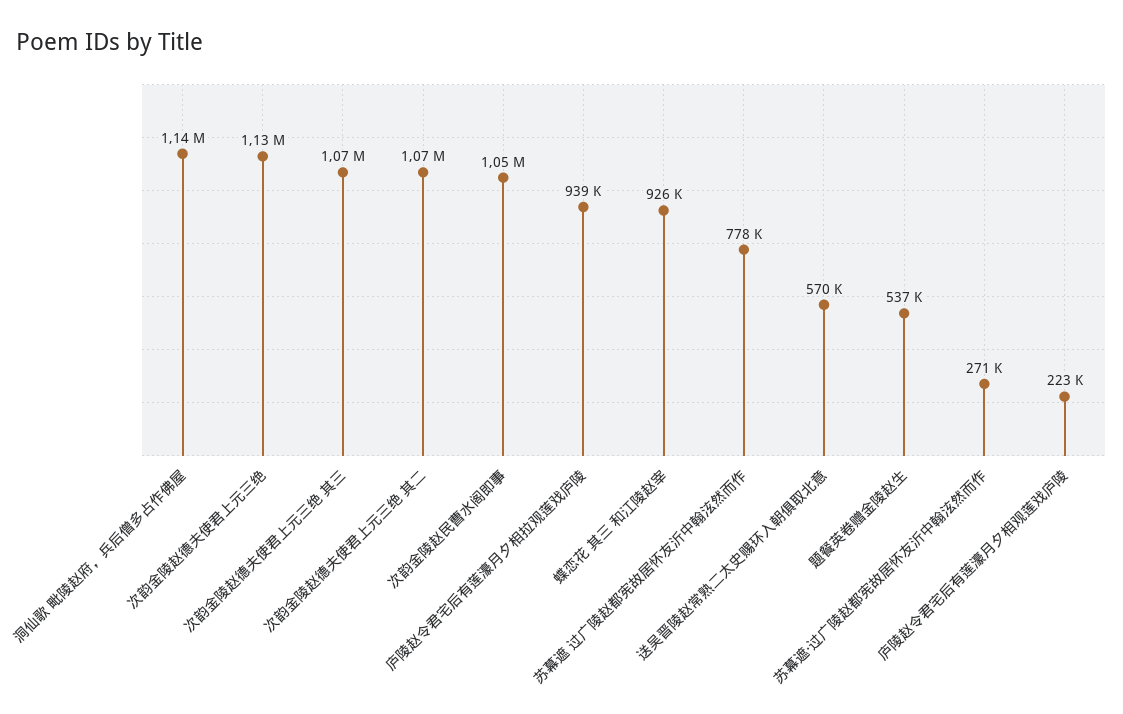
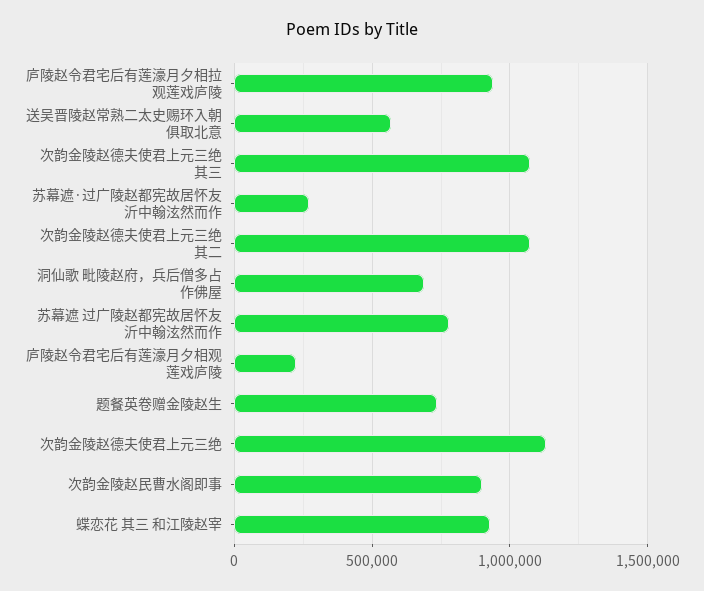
洞仙歌 毗陵赵府，兵后僧多占作佛屋: 1140000 -> 700000
次韵金陵赵民曹水阁即事: 1050000 -> 900000
题餐英卷赠金陵赵生: 537000 -> 750000

